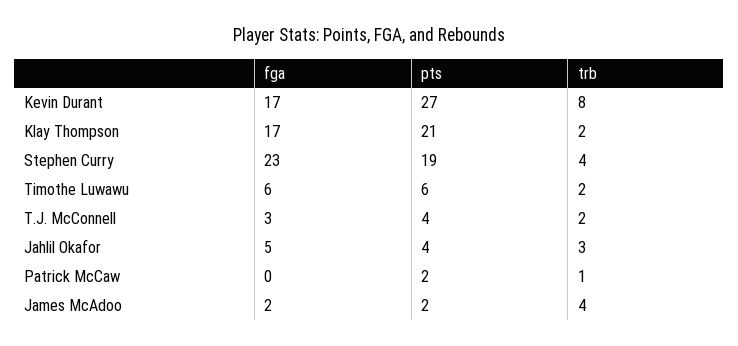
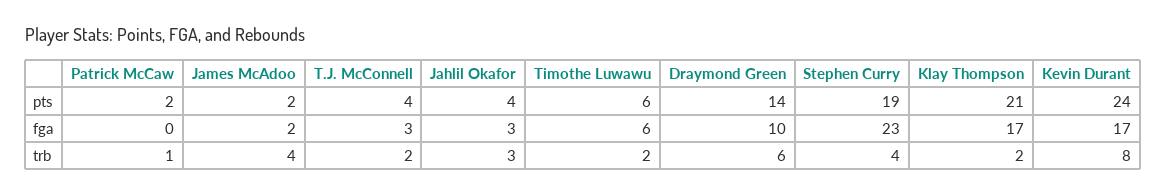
pts, Kevin Durant: 27 -> 24
fga, Jahlil Okafor: 5 -> 3
pts, Draymond Green: none -> 14
fga, Draymond Green: none -> 10
trb, Draymond Green: none -> 6

